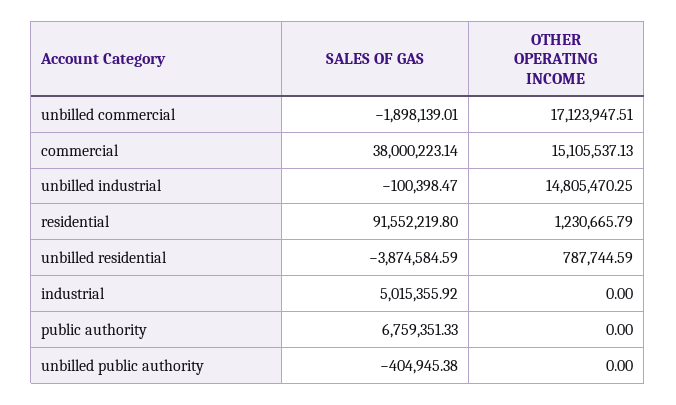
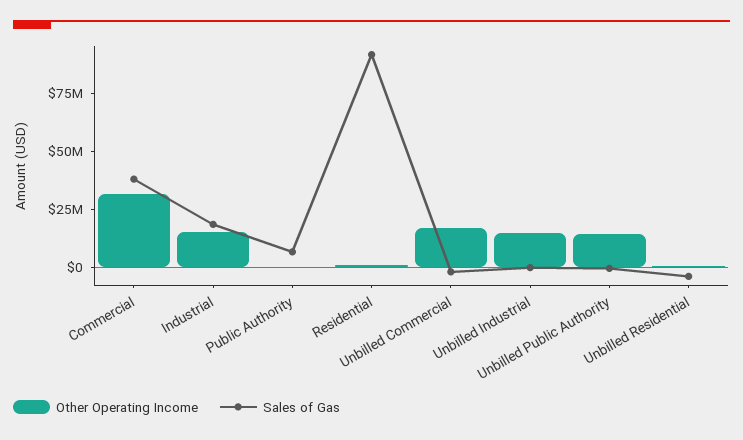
OTHER OPERATING INCOME, commercial: 15105537.13 -> 30000000
SALES OF GAS, industrial: 5015355.92 -> 20000000
OTHER OPERATING INCOME, industrial: 0 -> 15000000
OTHER OPERATING INCOME, unbilled public authority: 0 -> 15000000

